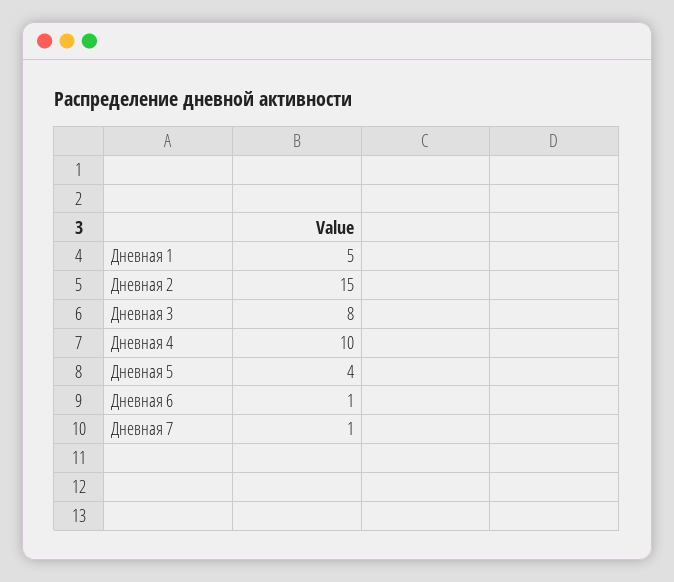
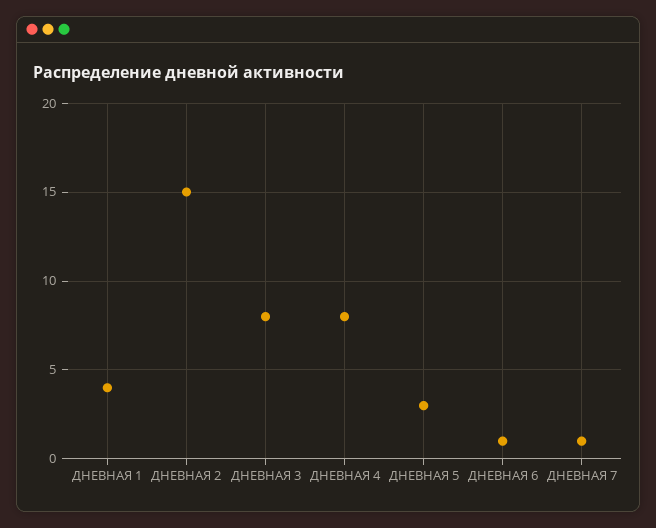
Дневная 1: 5 -> 4
Дневная 4: 10 -> 8
Дневная 5: 4 -> 3

